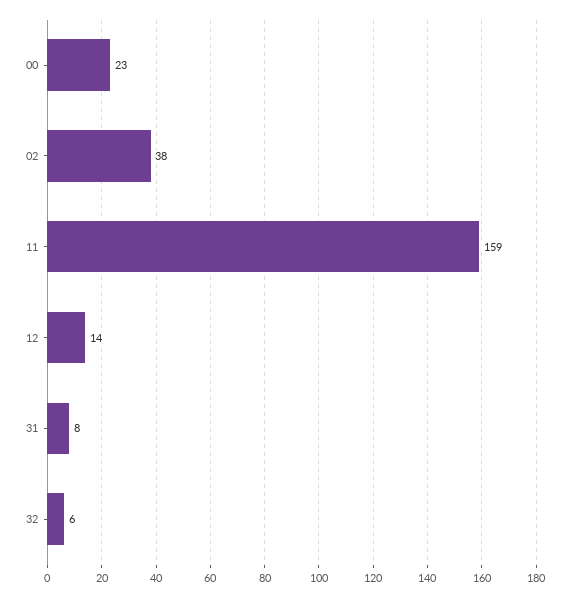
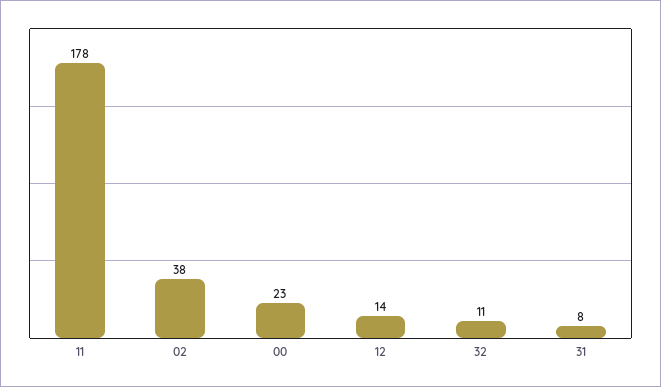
11: 159 -> 178
32: 6 -> 11

